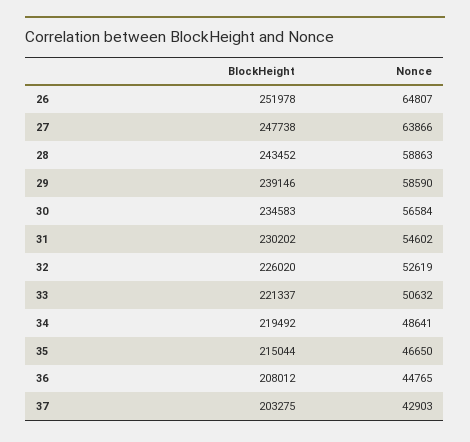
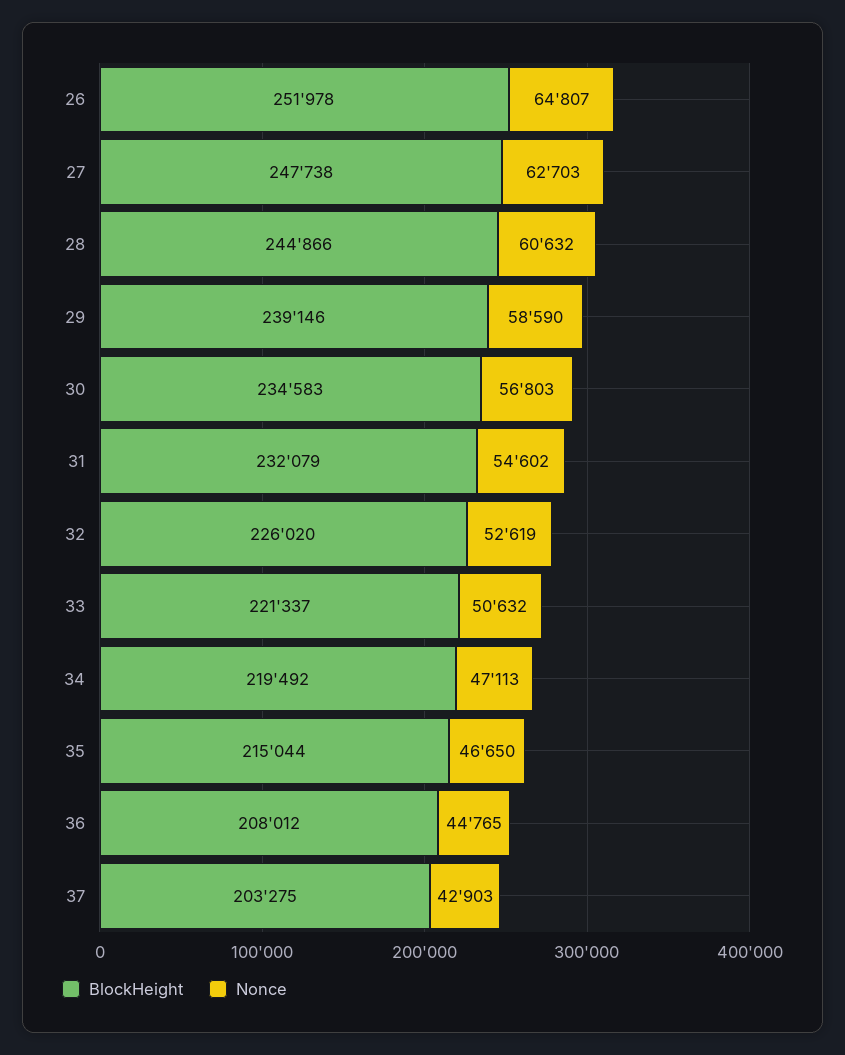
Nonce, 27: 63866 -> 62703
BlockHeight, 28: 243452 -> 244866
Nonce, 28: 58863 -> 60632
Nonce, 30: 56584 -> 56803
BlockHeight, 31: 230202 -> 232079
Nonce, 34: 48641 -> 47113

